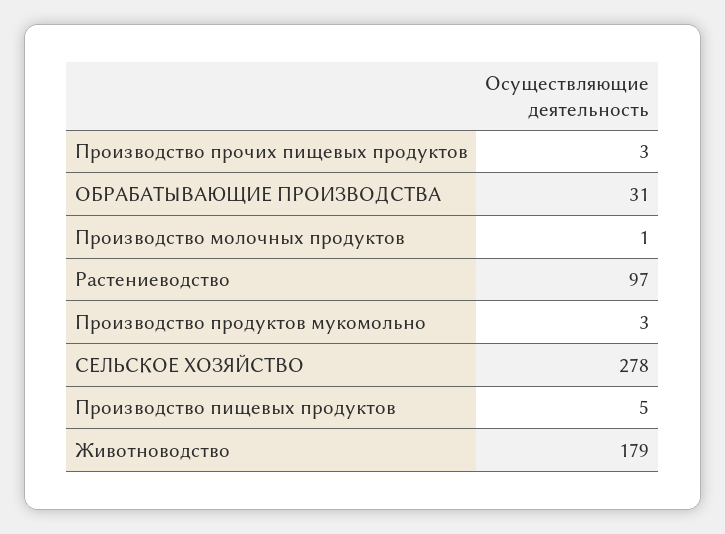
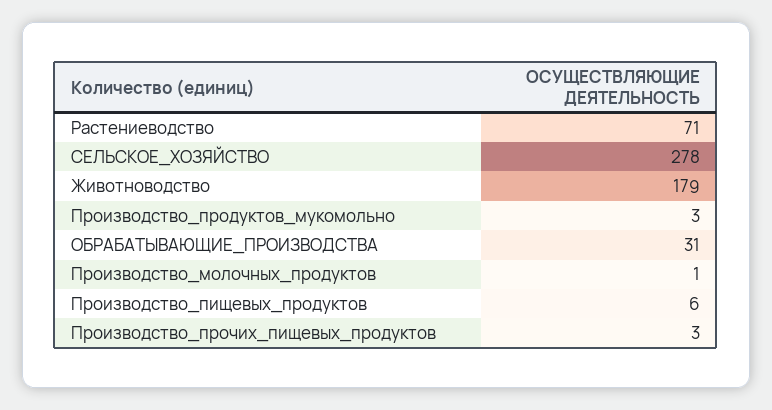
Растениеводство: 97 -> 71
Производство пищевых продуктов: 5 -> 6

